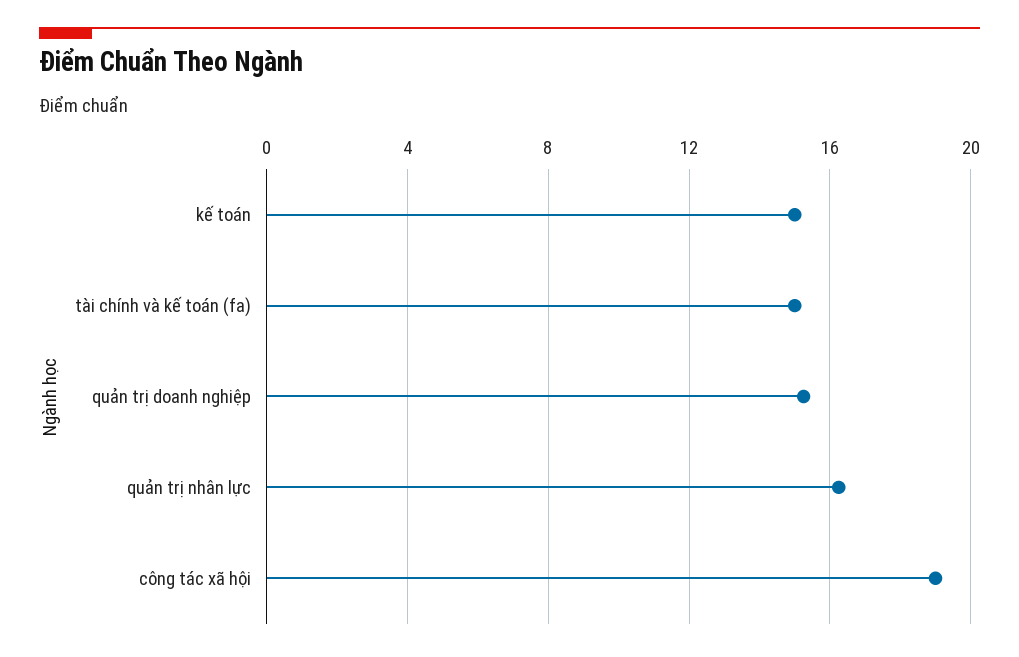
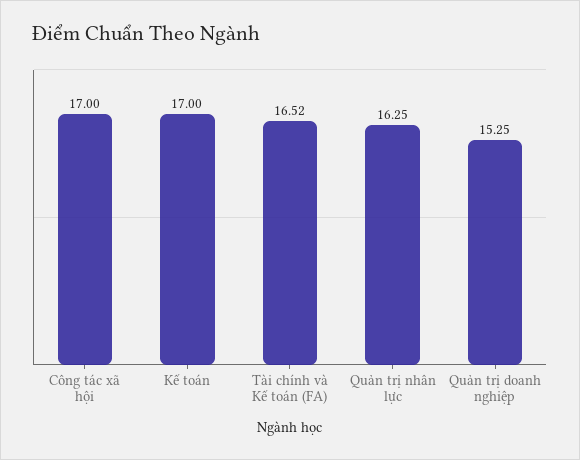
kế toán: 15 -> 17
tài chính và kế toán (fa): 15 -> 16.52
công tác xã hội: 19 -> 17

